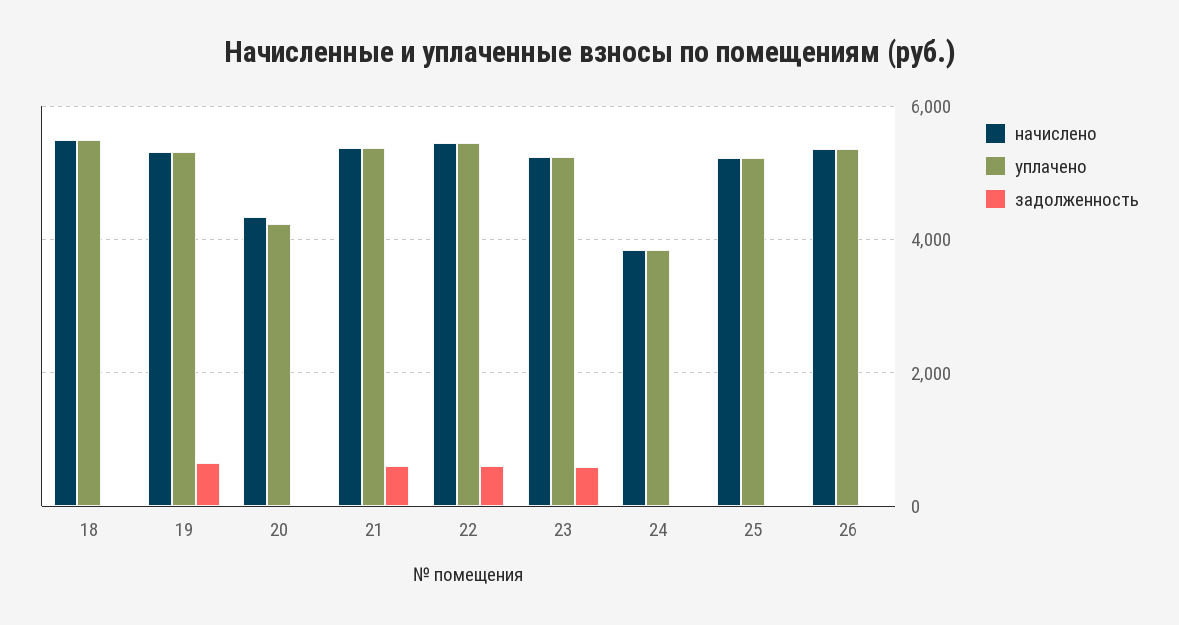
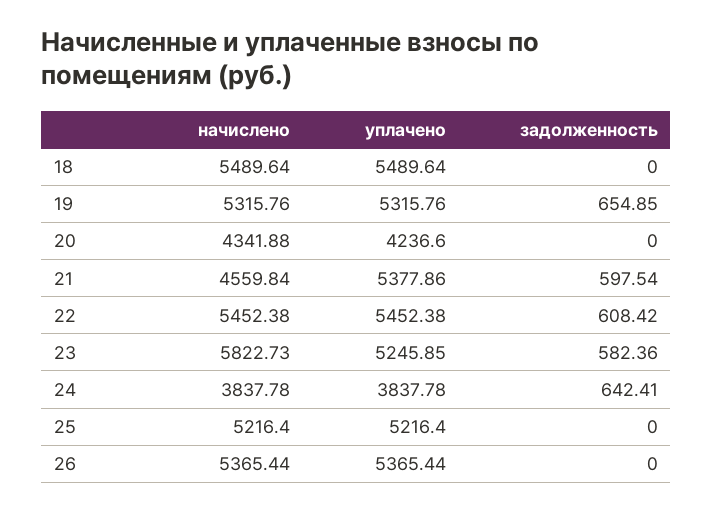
начислено, 21: 5400 -> 4559.84
начислено, 23: 5200 -> 5822.73
задолженность, 24: 0 -> 642.41

